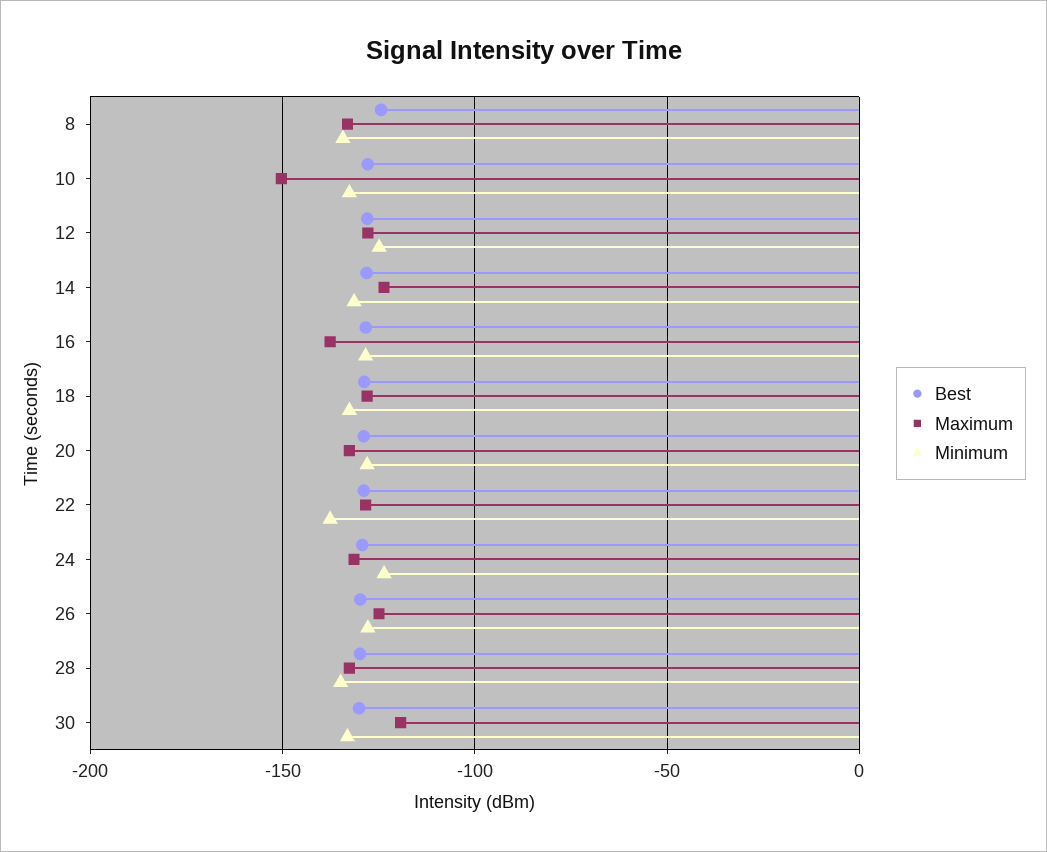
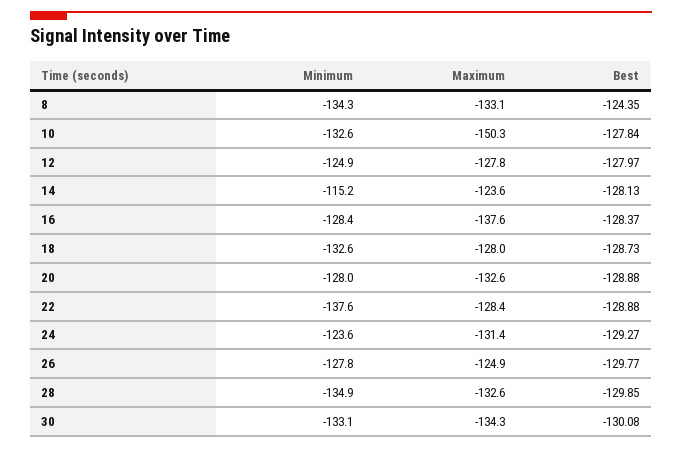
Minimum, 14: -130 -> -115.2
Maximum, 30: -120 -> -134.3

